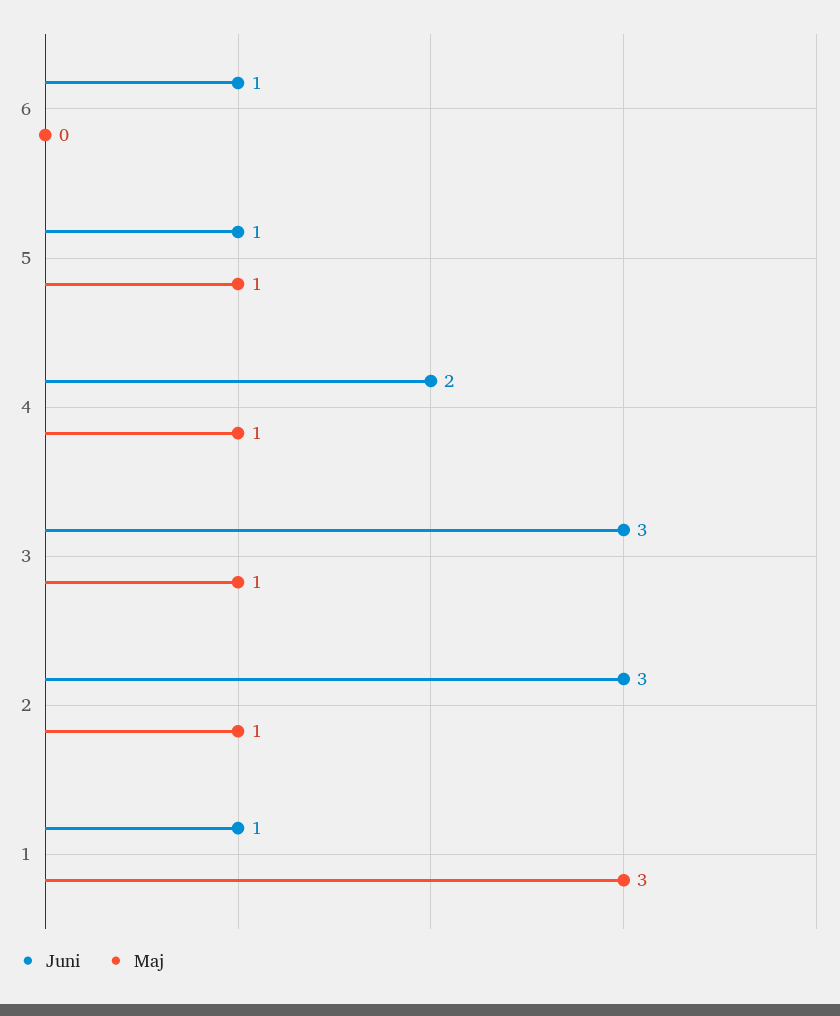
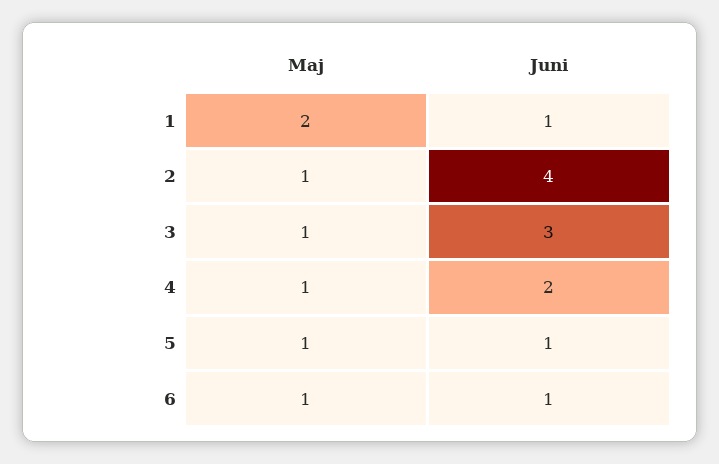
Maj, 6: 0 -> 1
Juni, 2: 3 -> 4
Maj, 1: 3 -> 2

